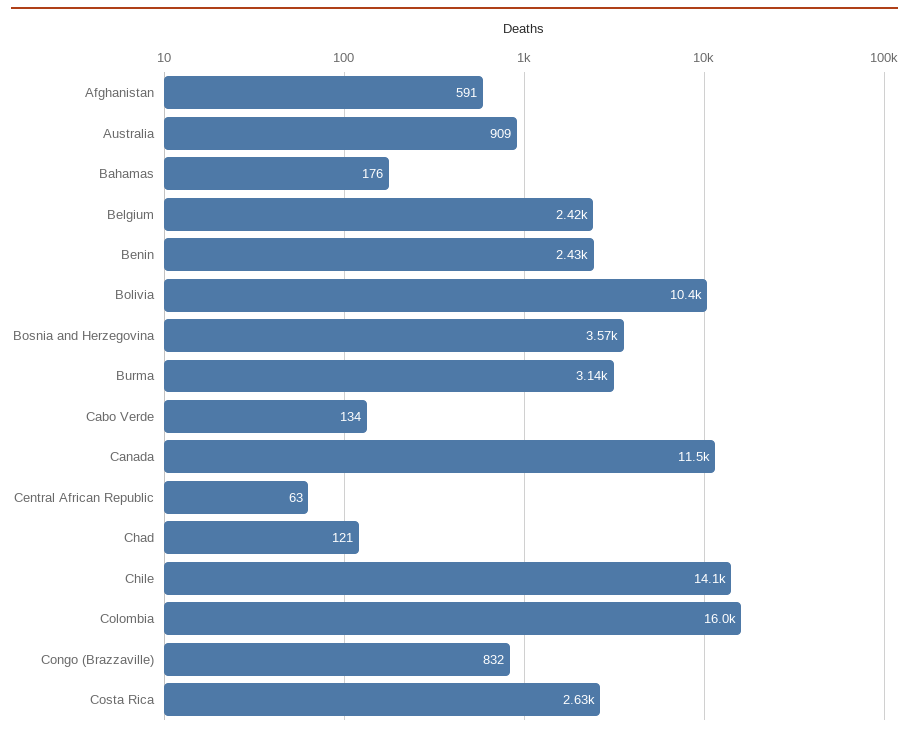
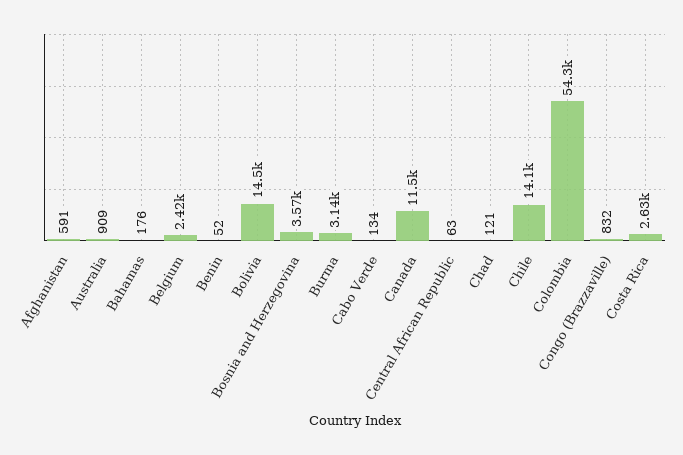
Benin: 2430 -> 52
Bolivia: 10400 -> 14500
Colombia: 16000 -> 54300

